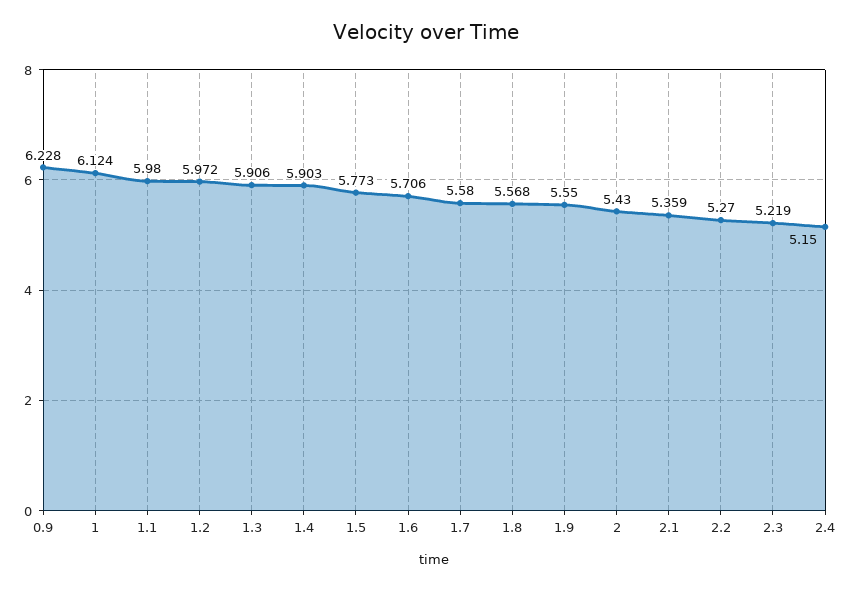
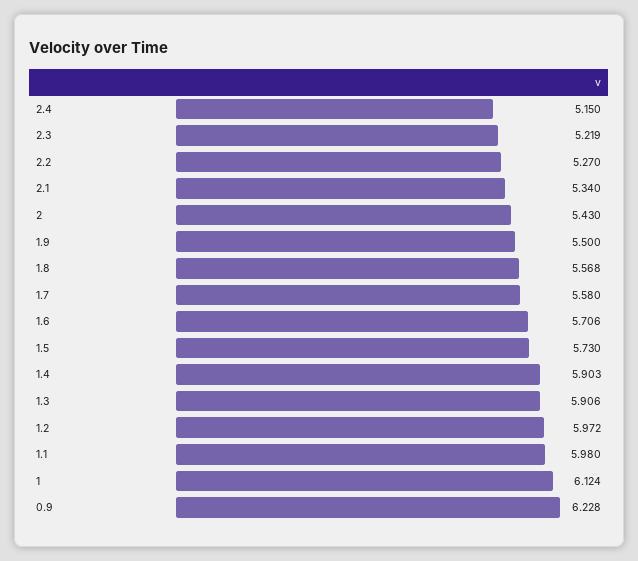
1.5: 5.773 -> 5.73
1.9: 5.55 -> 5.5
2.1: 5.359 -> 5.34

